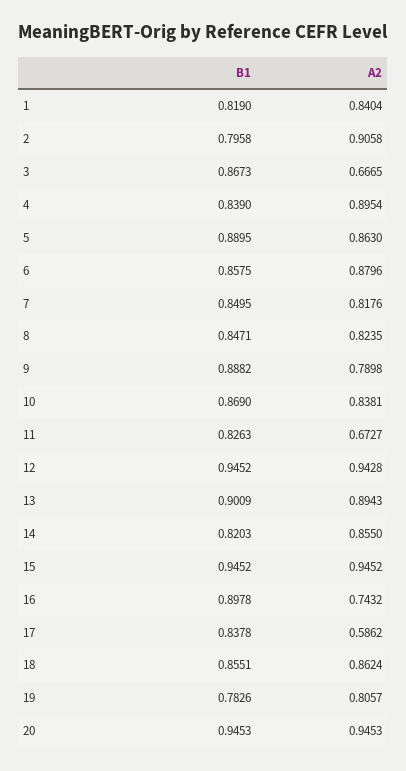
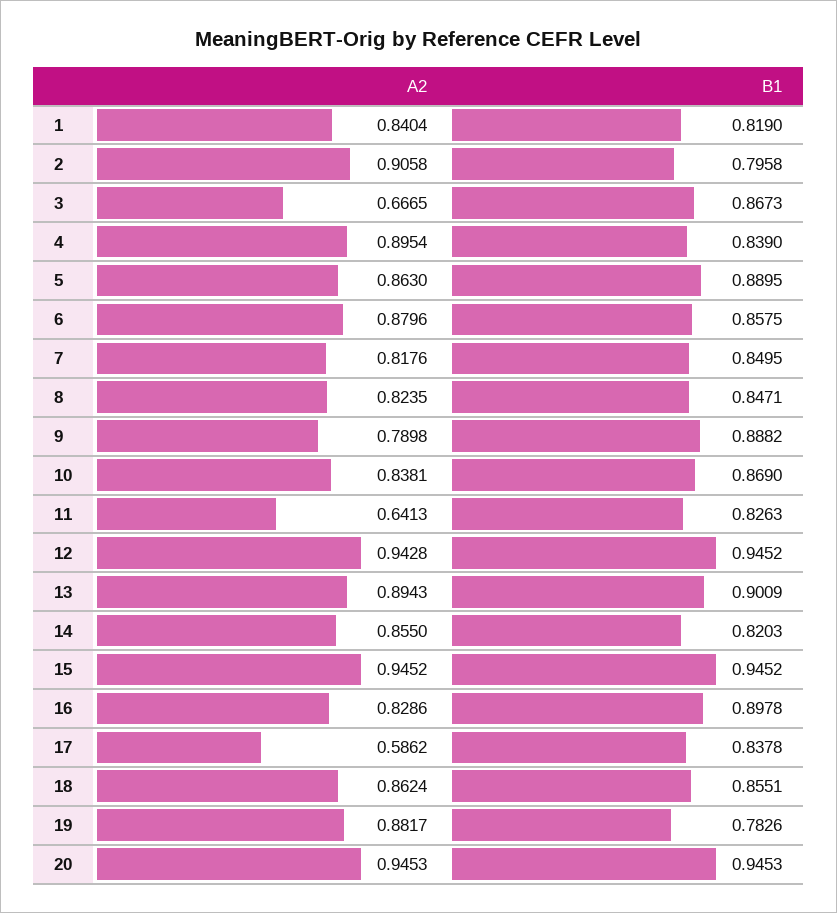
A2, 11: 0.6727 -> 0.6413
A2, 16: 0.7432 -> 0.8286
A2, 19: 0.8057 -> 0.8817

